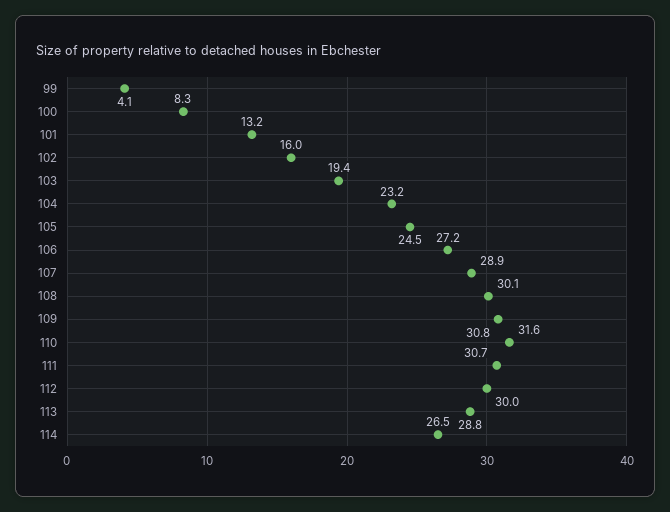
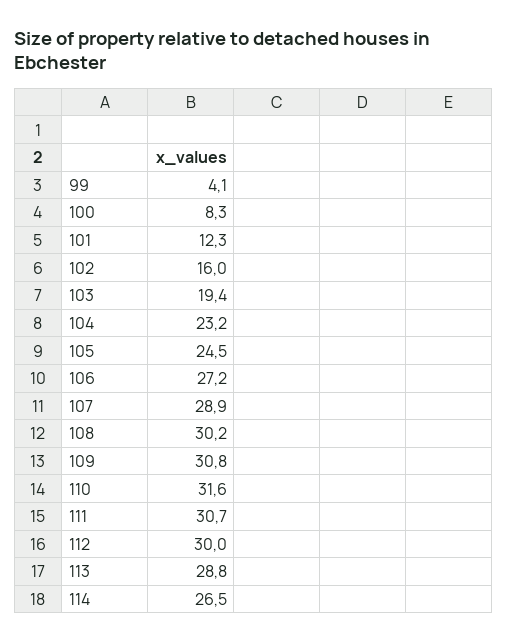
101: 13.2 -> 12.3
108: 30.1 -> 30.2

